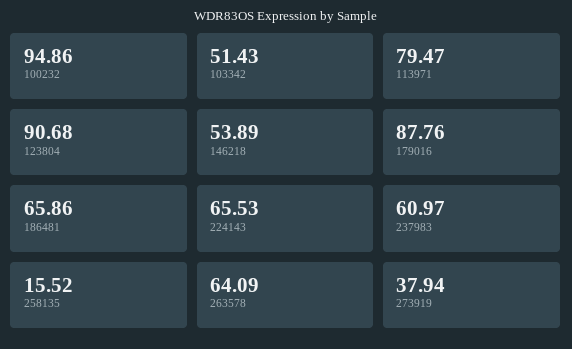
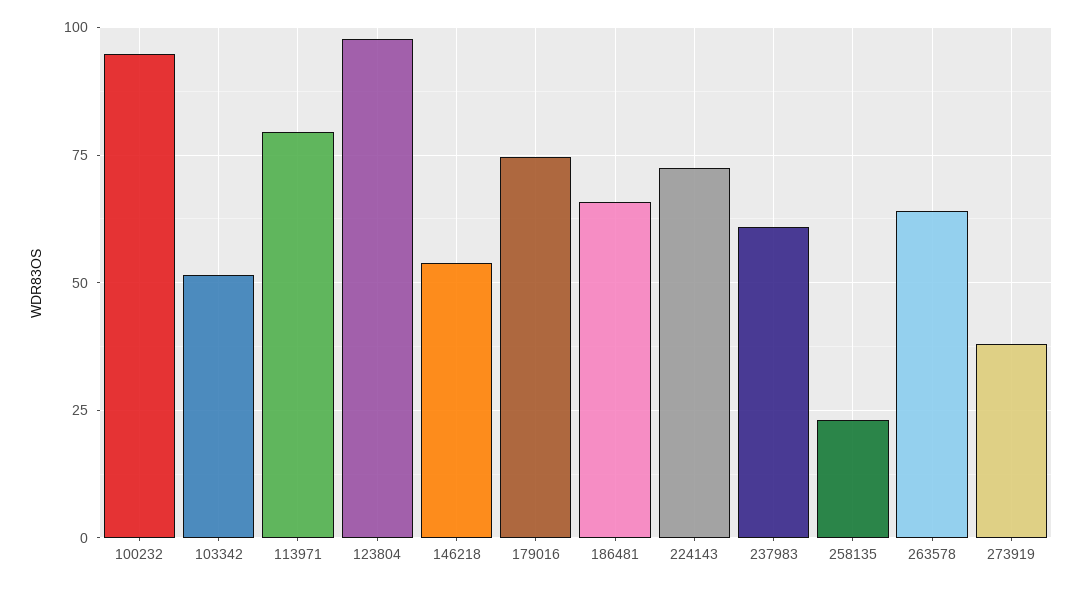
123804: 90.68 -> 97.5
179016: 87.76 -> 75
224143: 65.53 -> 72.5
258135: 15.52 -> 22.5

